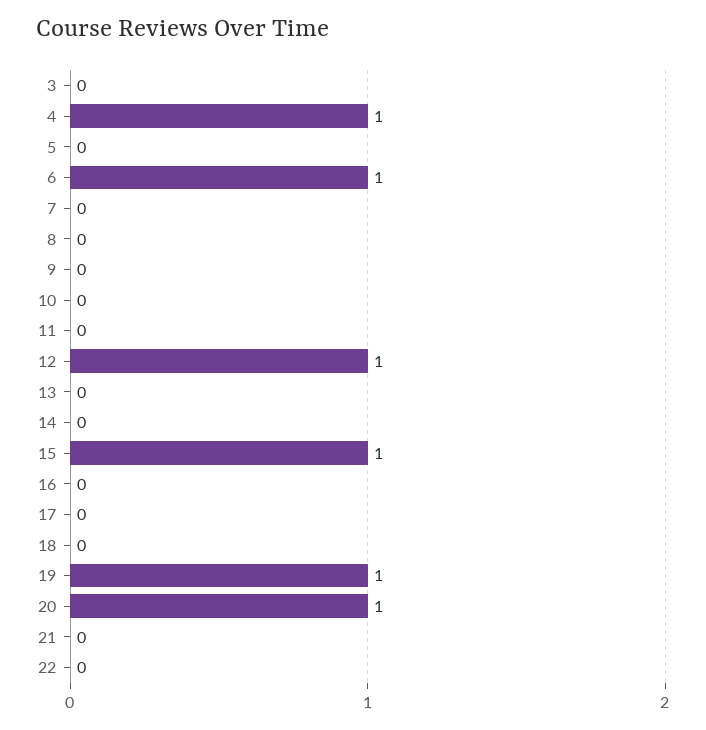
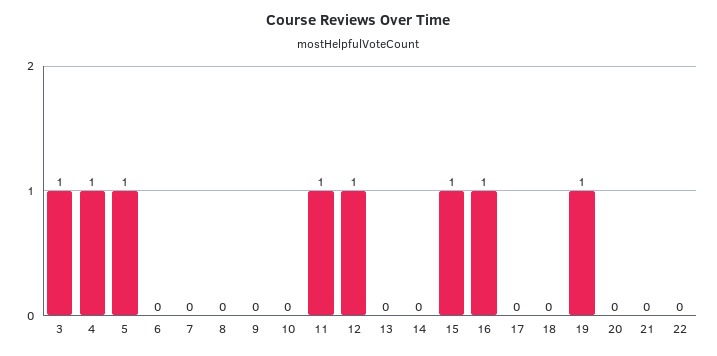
3: 0 -> 1
5: 0 -> 1
6: 1 -> 0
11: 0 -> 1
16: 0 -> 1
20: 1 -> 0

